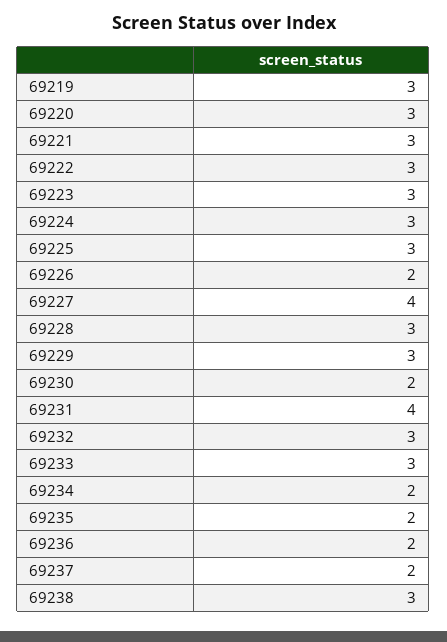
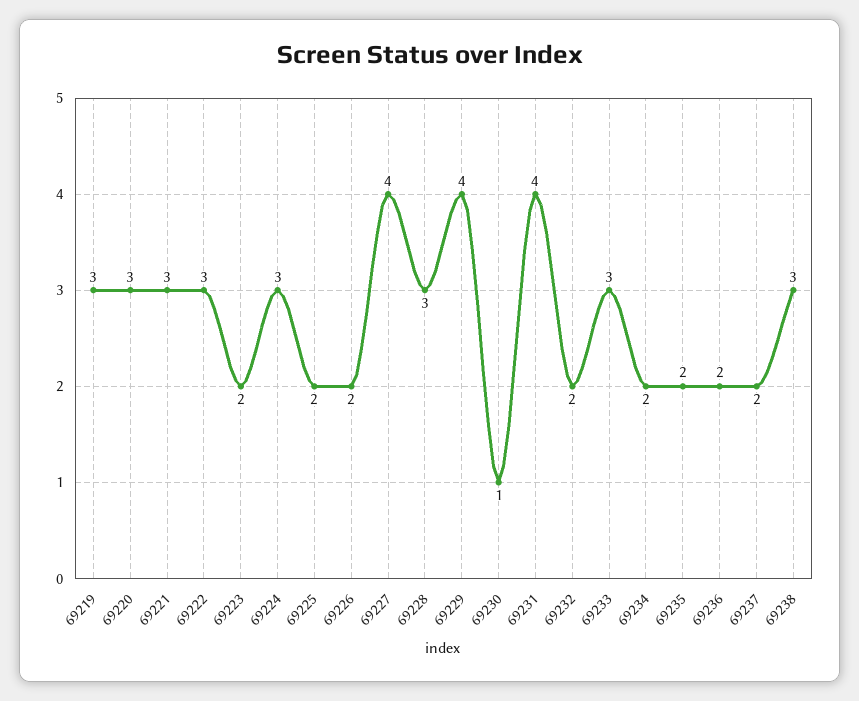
69223: 3 -> 2
69225: 3 -> 2
69229: 3 -> 4
69230: 2 -> 1
69232: 3 -> 2

